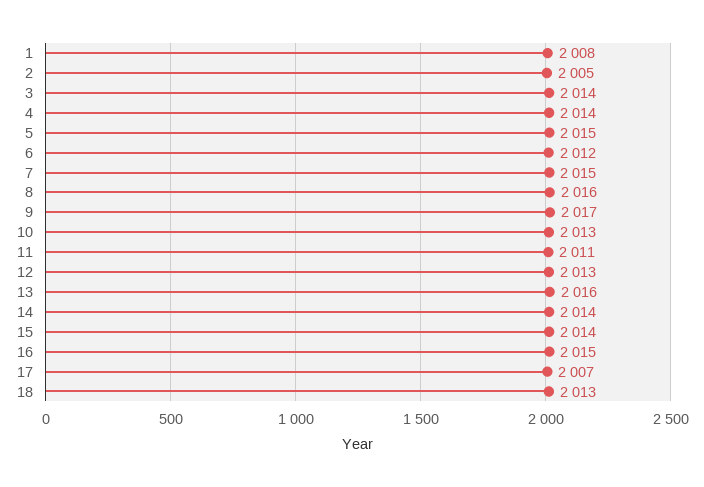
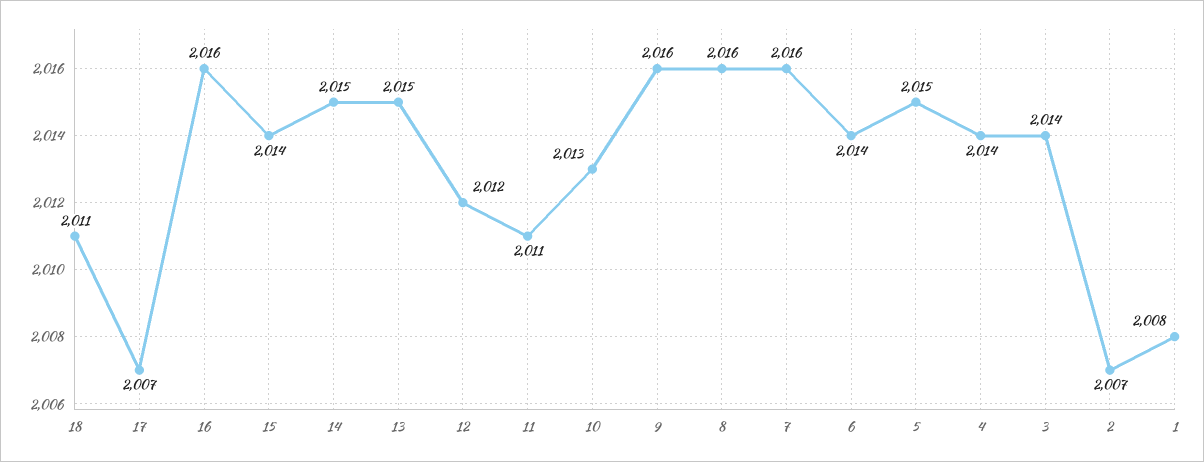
2: 2005 -> 2007
6: 2012 -> 2014
7: 2015 -> 2016
9: 2017 -> 2016
12: 2013 -> 2012
13: 2016 -> 2015
14: 2014 -> 2015
16: 2015 -> 2016
18: 2013 -> 2011

